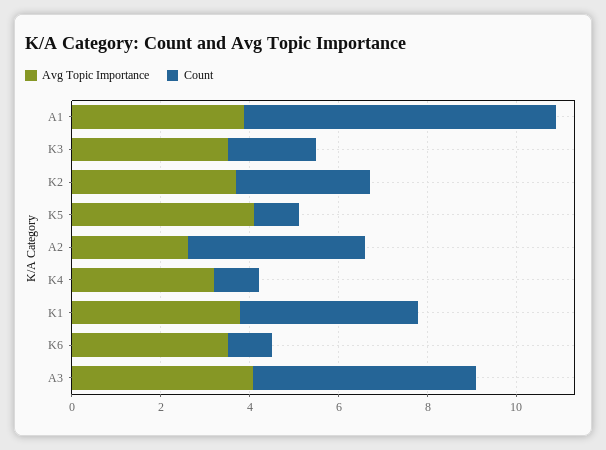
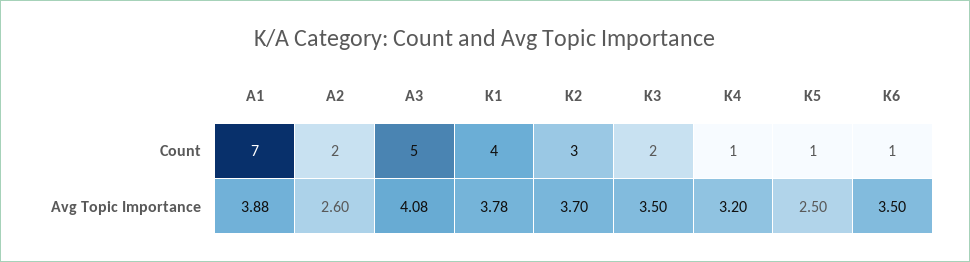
Avg Topic Importance, K5: 4 -> 2.5
Count, A2: 4 -> 2

